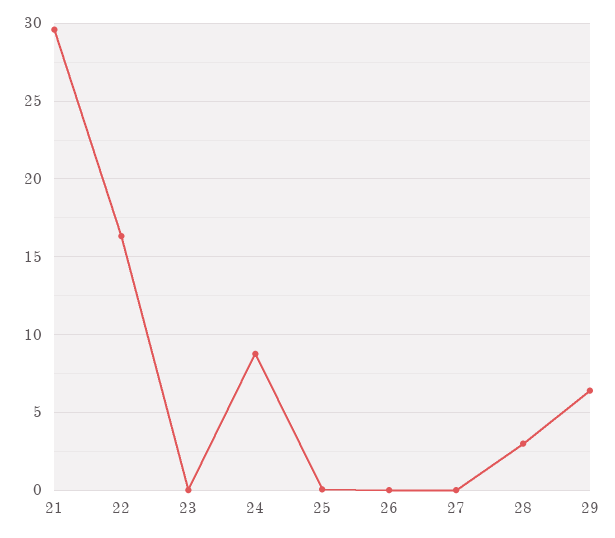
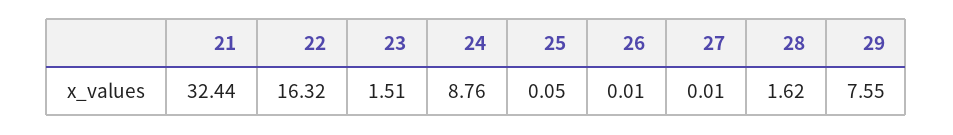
21: 29.5 -> 32.44
23: 0 -> 1.51
28: 3 -> 1.62
29: 6.5 -> 7.55

